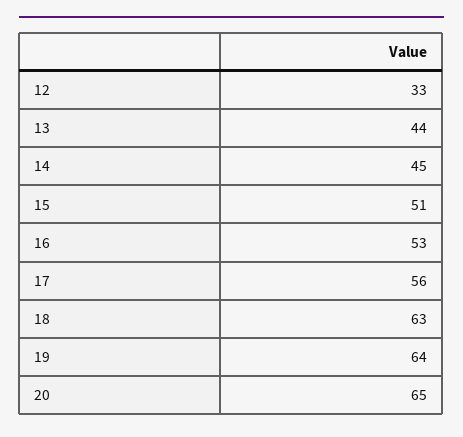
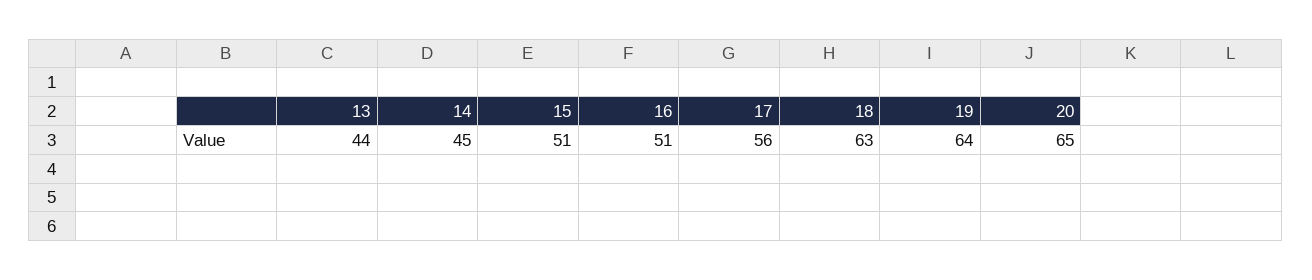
12: 33 -> none
16: 53 -> 51

